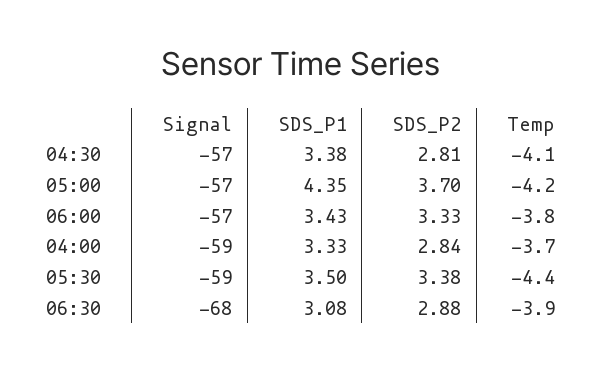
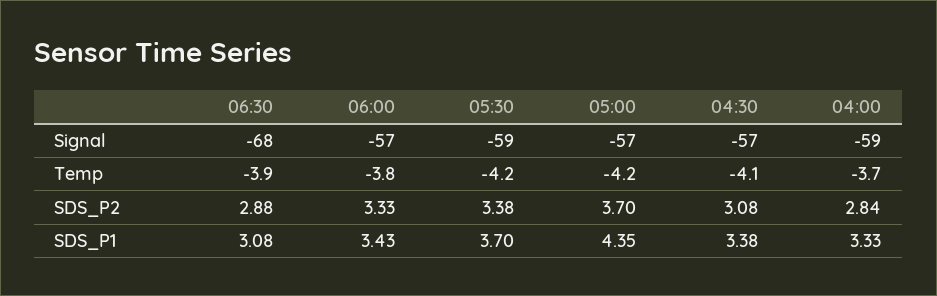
SDS_P2, 04:30: 2.81 -> 3.08
SDS_P1, 05:30: 3.5 -> 3.7
Temp, 05:30: -4.4 -> -4.2

